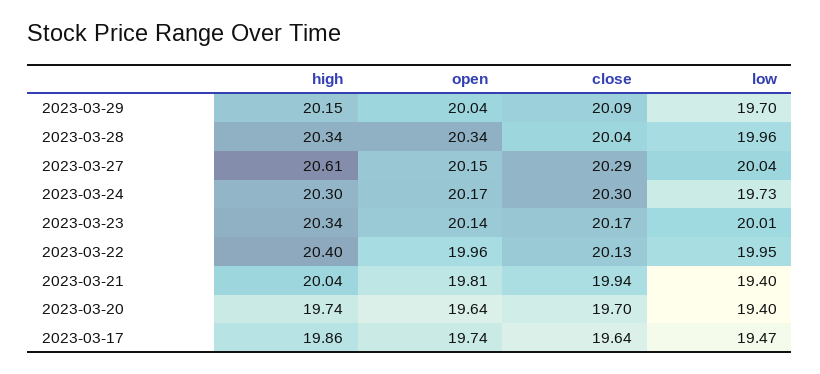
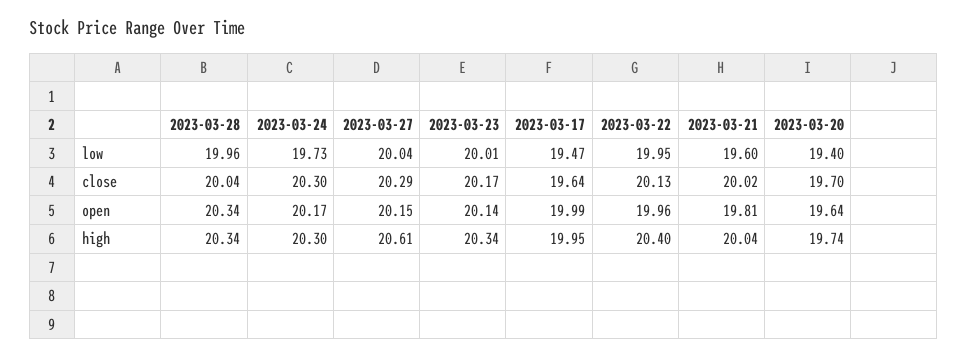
high, 2023-03-29: 20.15 -> none
open, 2023-03-29: 20.04 -> none
close, 2023-03-29: 20.09 -> none
low, 2023-03-29: 19.7 -> none
close, 2023-03-21: 19.94 -> 20.02
low, 2023-03-21: 19.4 -> 19.6
high, 2023-03-17: 19.86 -> 19.95
open, 2023-03-17: 19.74 -> 19.99

